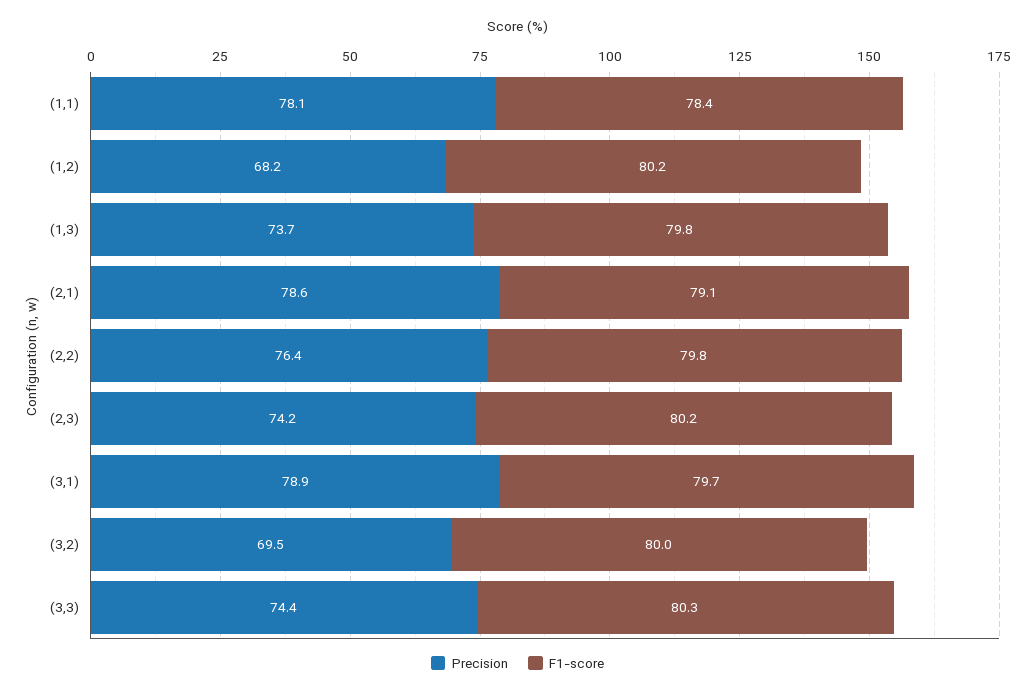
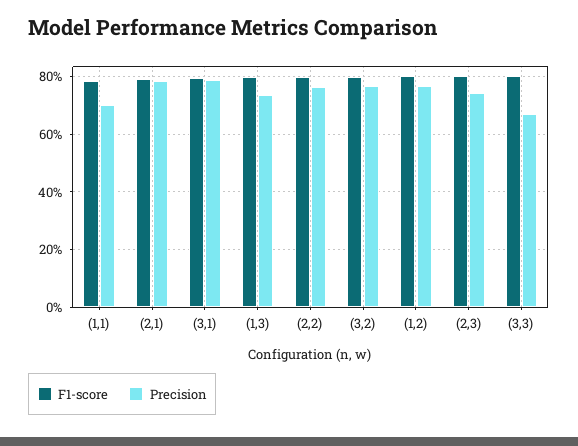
Precision, (1,1): 78.1 -> 70
Precision, (1,2): 68.2 -> 77.5
Precision, (3,2): 69.5 -> 77.5
Precision, (3,3): 74.4 -> 67.5

